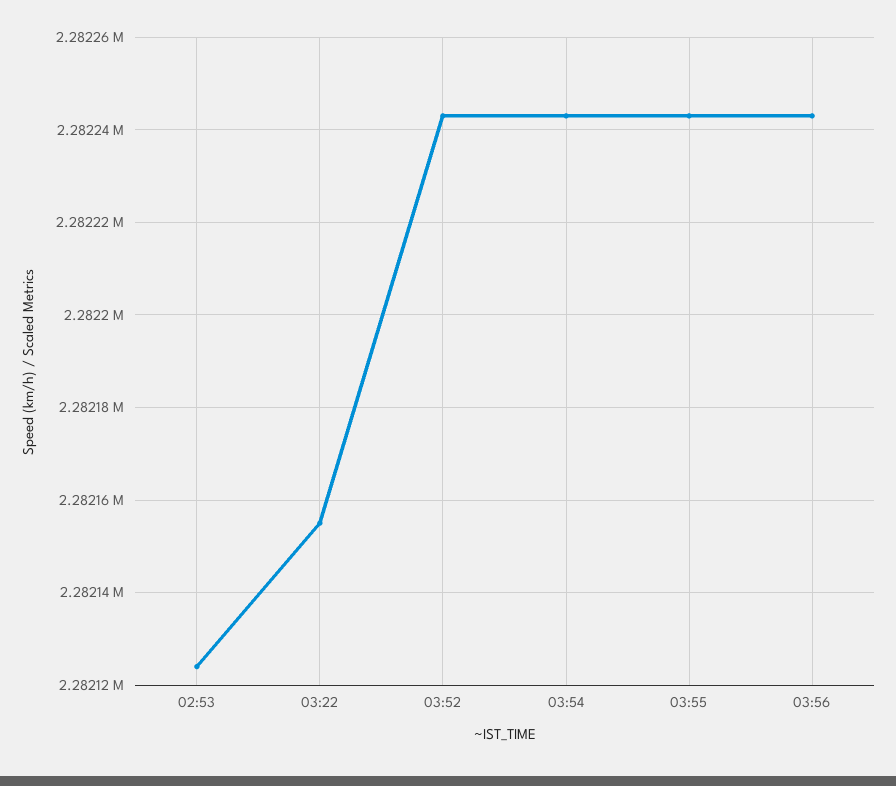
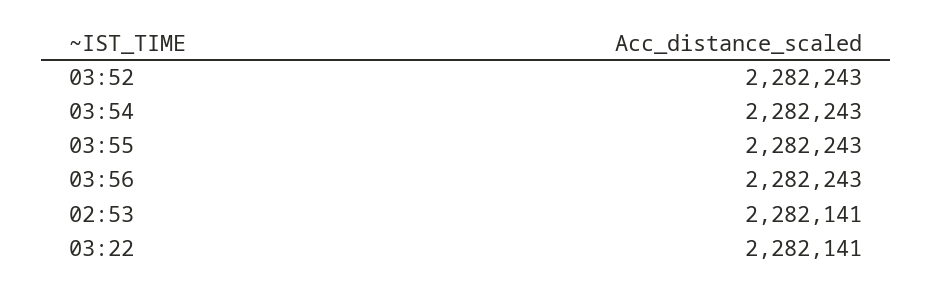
02:53: 2282125 -> 2282141
03:22: 2282155 -> 2282141

